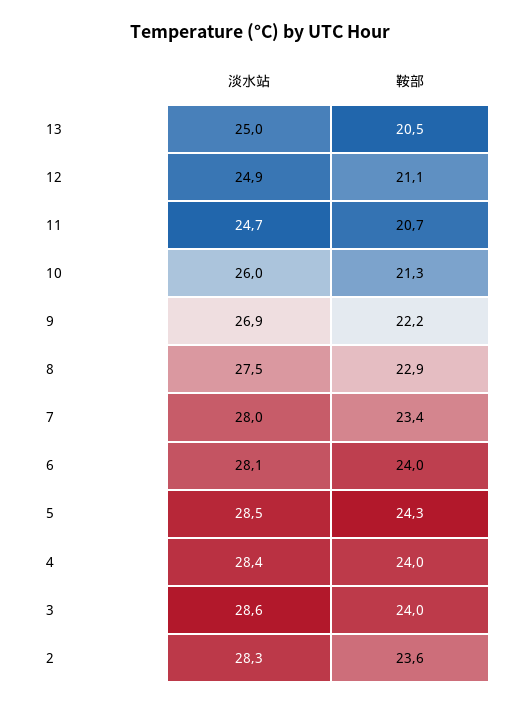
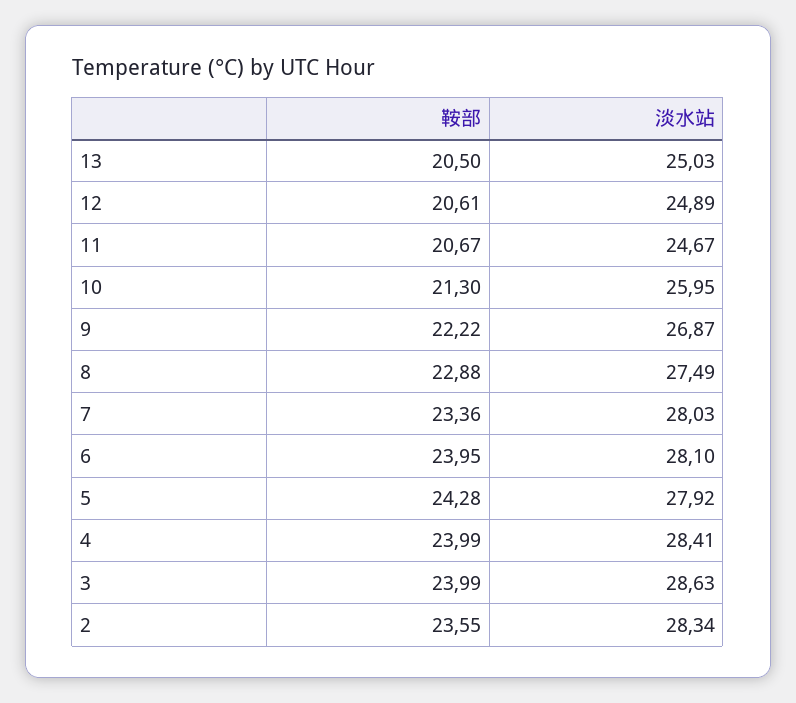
鞍部, 12: 21.1 -> 20.61
淡水站, 5: 28.5 -> 27.92

